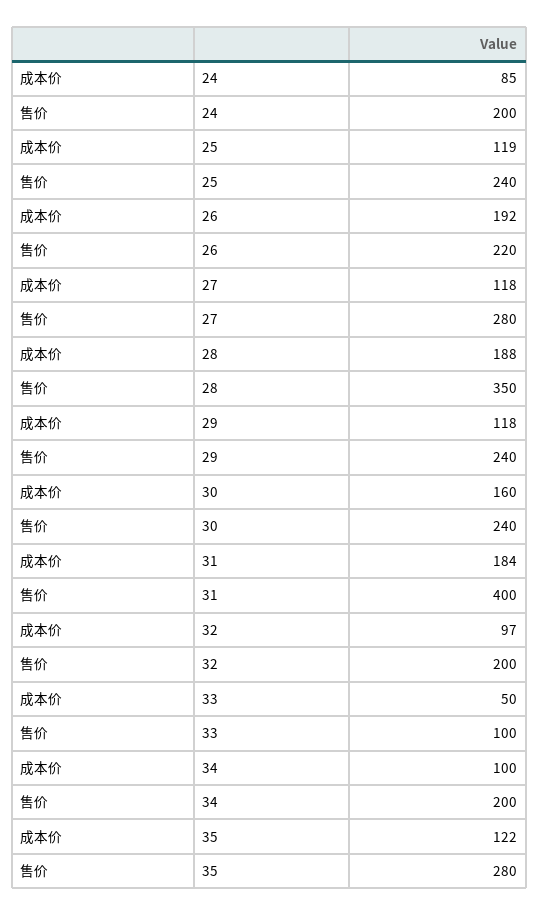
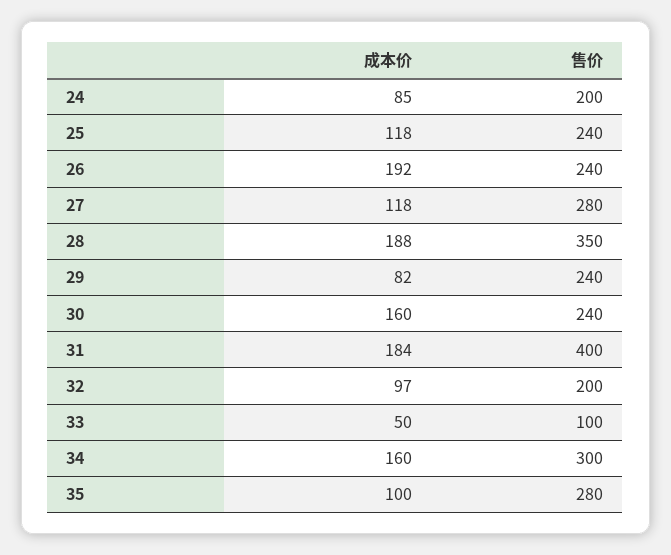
成本价, 25: 119 -> 118
售价, 26: 220 -> 240
成本价, 29: 118 -> 82
成本价, 34: 100 -> 160
售价, 34: 200 -> 300
成本价, 35: 122 -> 100

